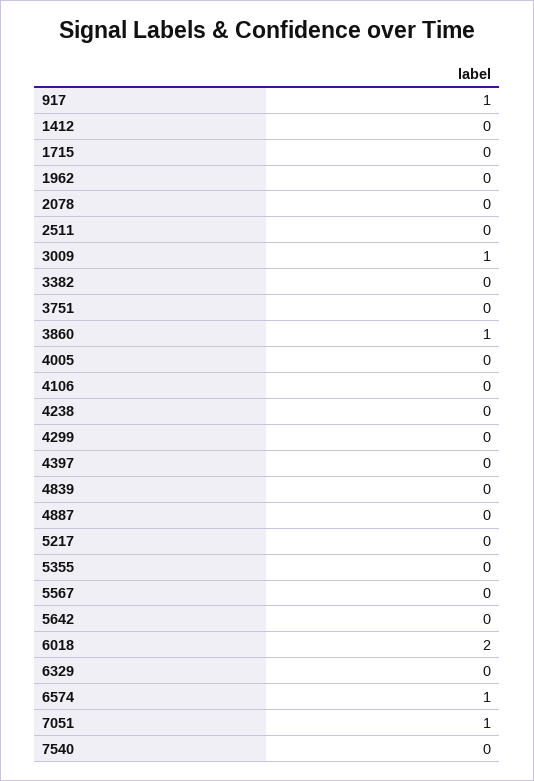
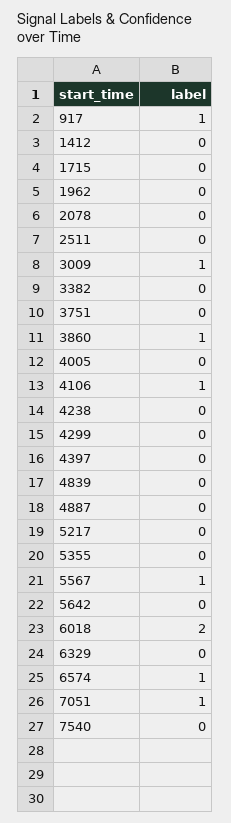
4106: 0 -> 1
5567: 0 -> 1

